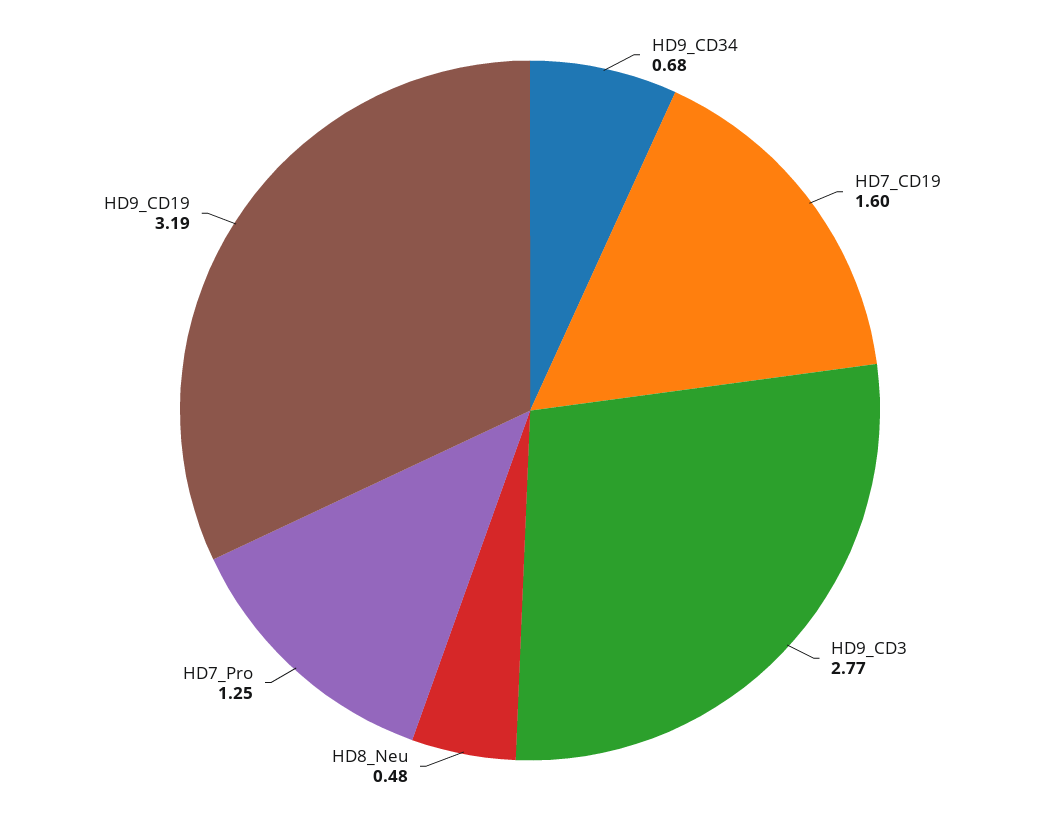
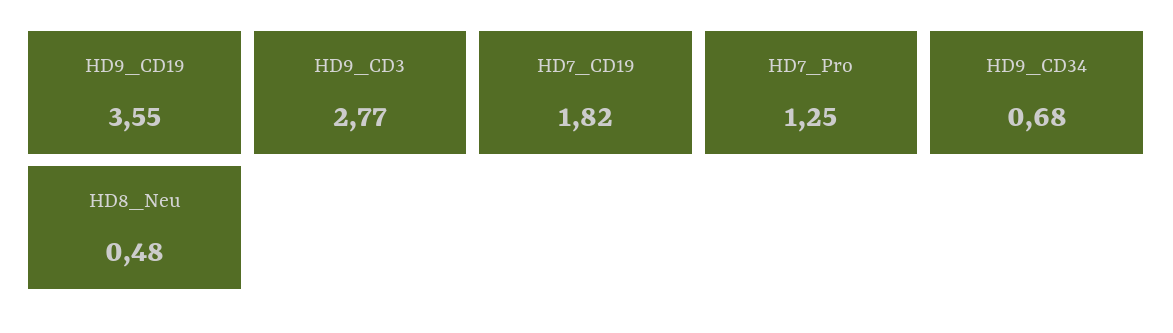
HD7_CD19: 1.6 -> 1.82
HD9_CD19: 3.19 -> 3.55

